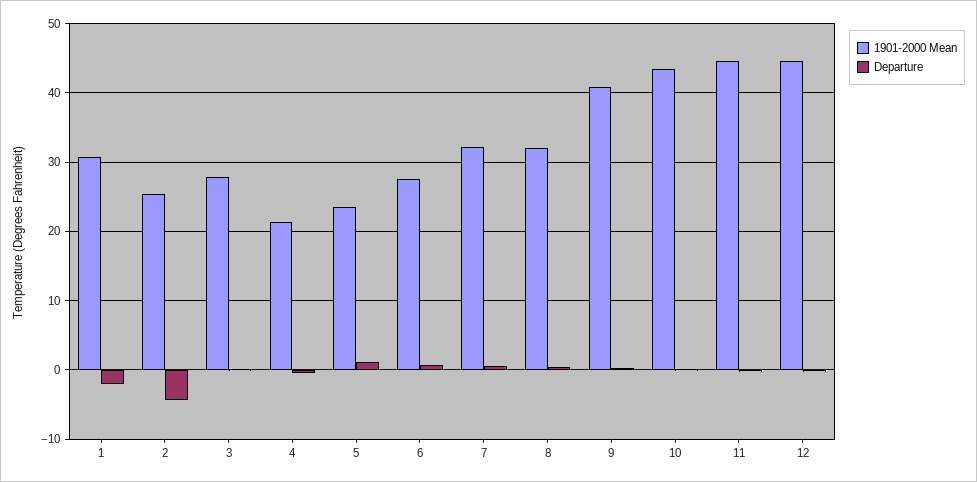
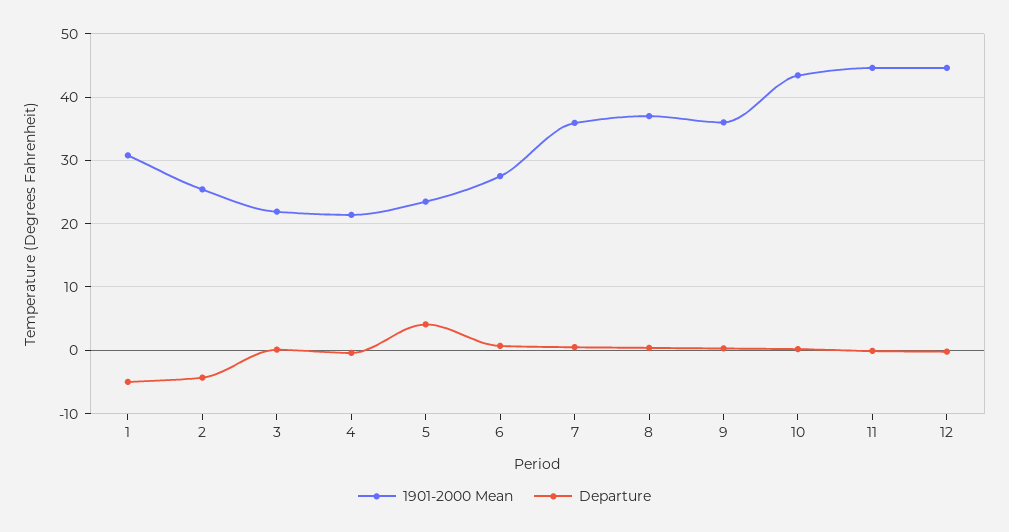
Departure, 1: -2 -> -5
1901-2000 Mean, 3: 28 -> 22
Departure, 5: 1 -> 4
1901-2000 Mean, 7: 32 -> 36
1901-2000 Mean, 8: 32 -> 37
1901-2000 Mean, 9: 41 -> 36

